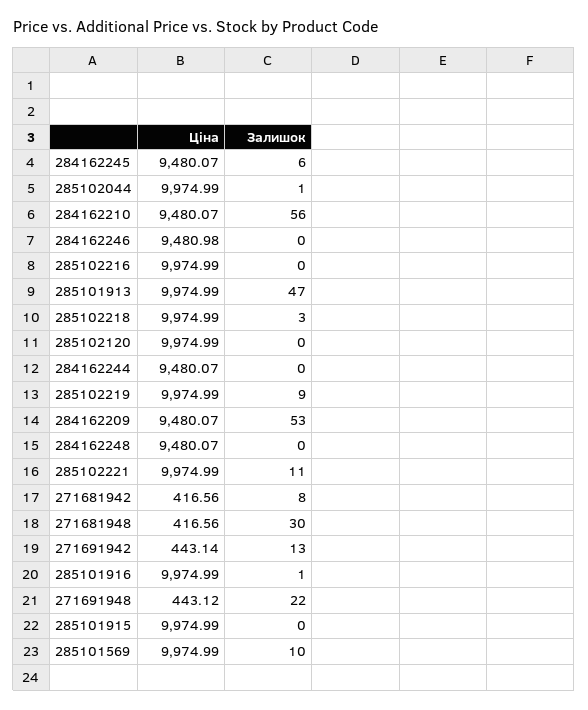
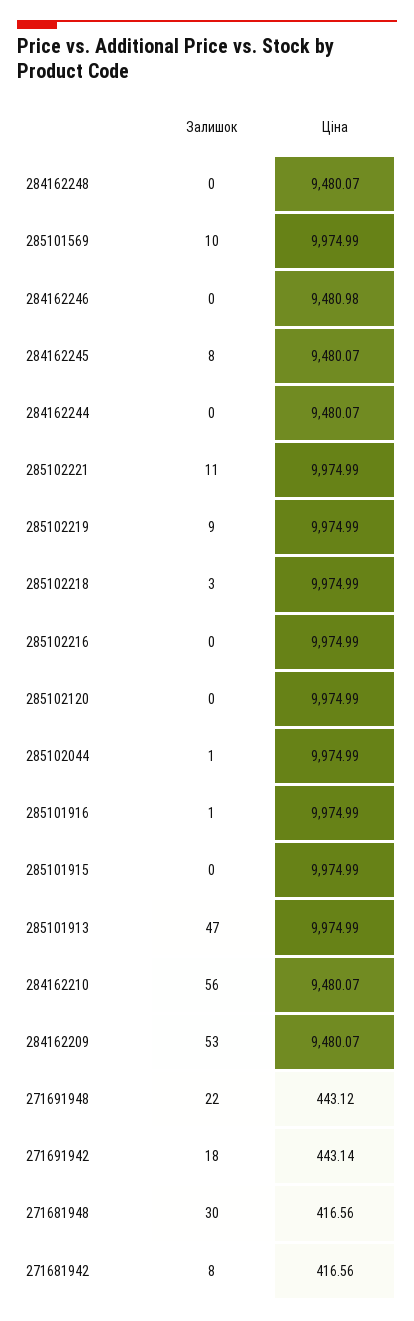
Залишок, 284162245: 6 -> 8
Залишок, 271691942: 13 -> 18

